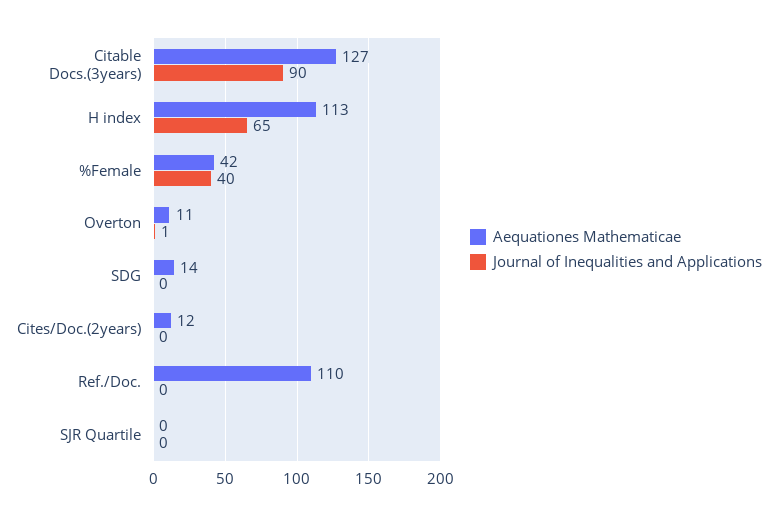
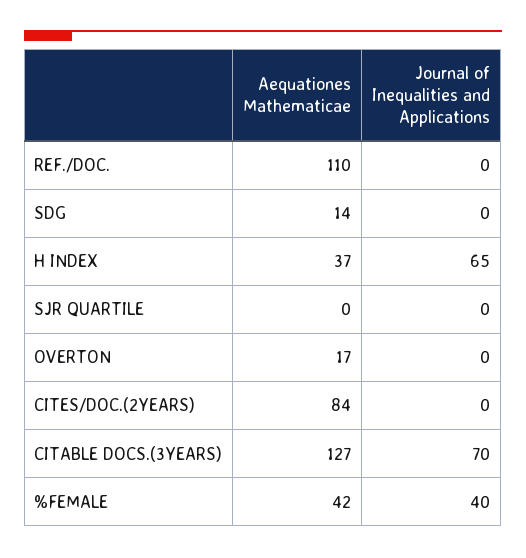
Journal of Inequalities and Applications, Citable Docs.(3years): 90 -> 70
Aequationes Mathematicae, H index: 113 -> 37
Aequationes Mathematicae, Overton: 11 -> 17
Journal of Inequalities and Applications, Overton: 1 -> 0
Aequationes Mathematicae, Cites/Doc.(2years): 12 -> 84

